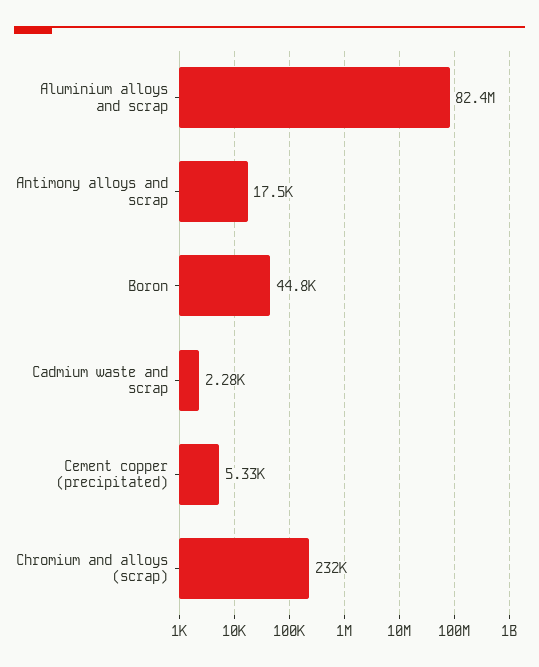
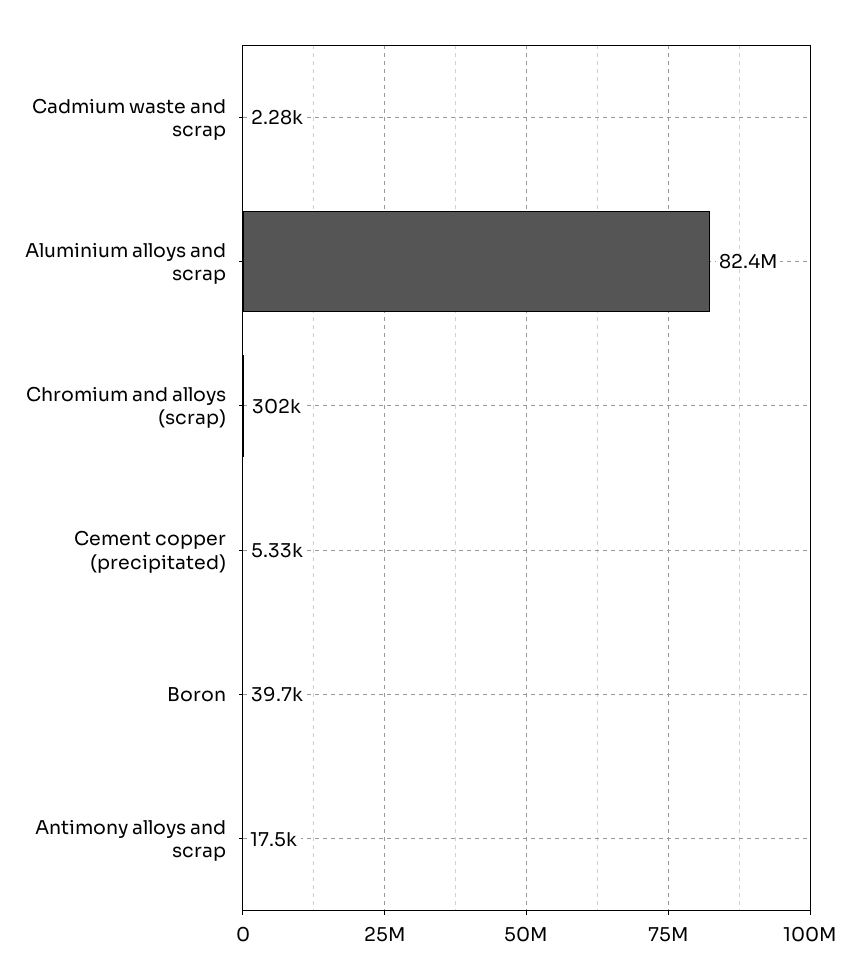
Boron: 44800 -> 39700
Chromium and alloys (scrap): 232000 -> 302000

